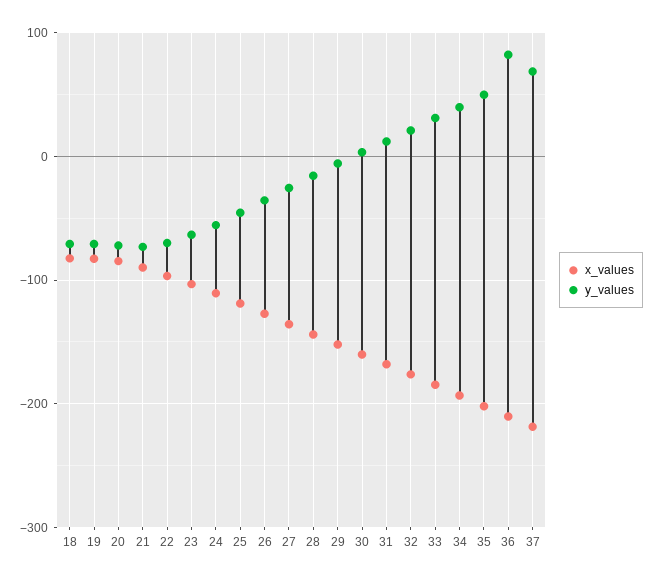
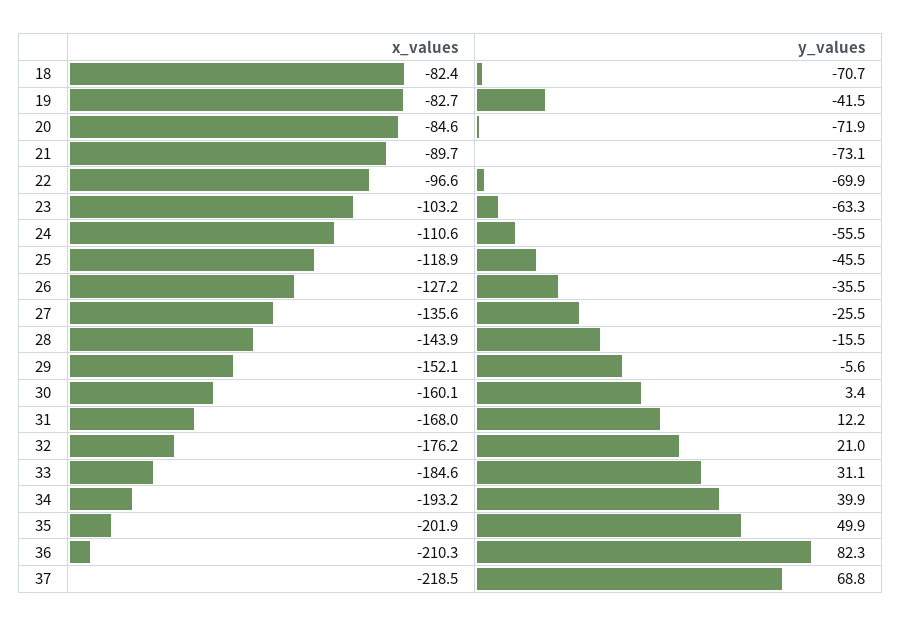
y_values, 19: -70 -> -41.5

